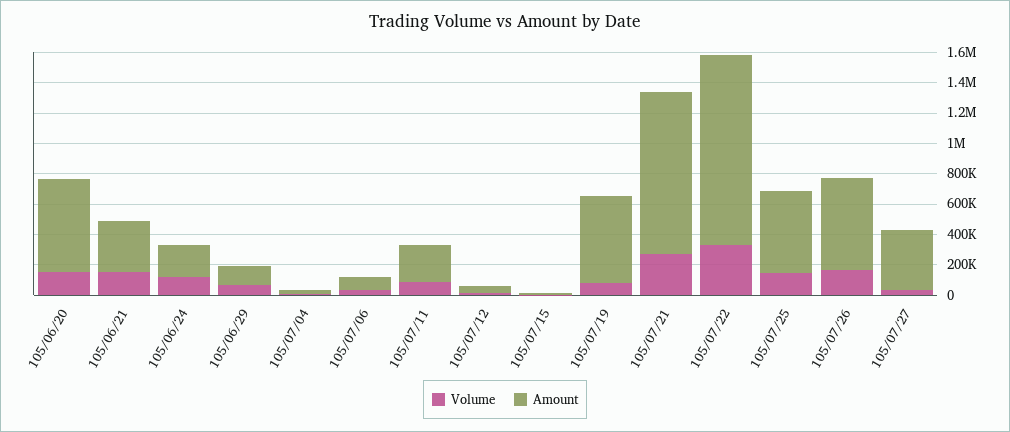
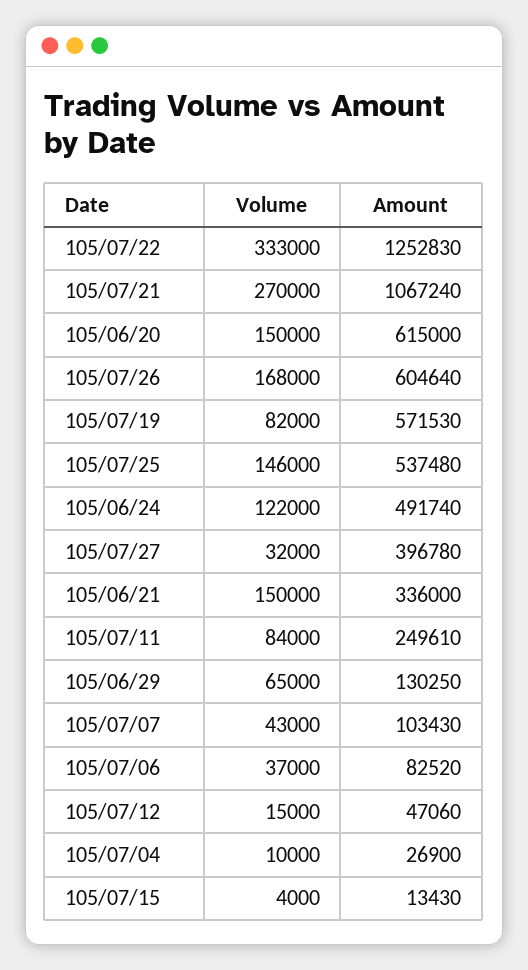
Amount, 105/06/24: 200000 -> 491740
Volume, 105/07/07: none -> 43000
Amount, 105/07/07: none -> 103430

